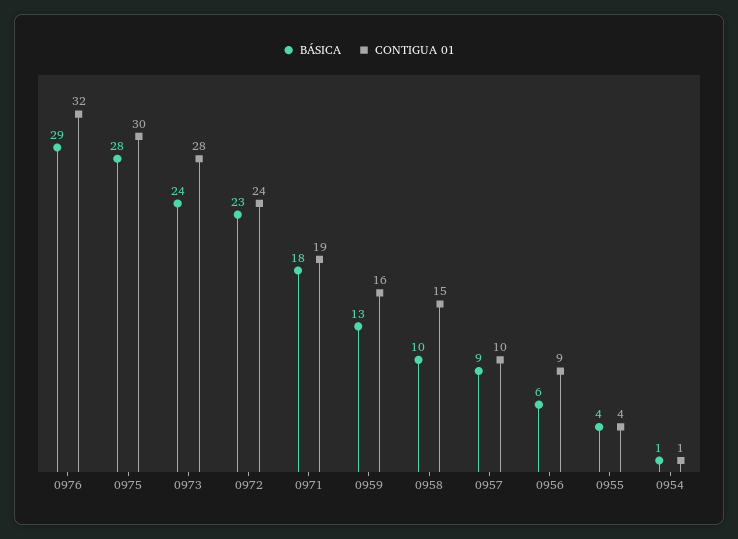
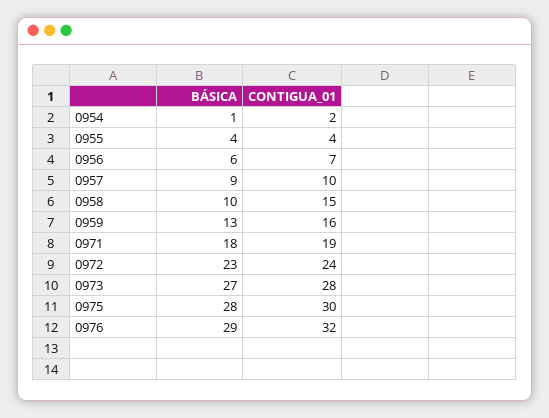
BÁSICA, 0973: 24 -> 27
CONTIGUA 01, 0956: 9 -> 7
CONTIGUA 01, 0954: 1 -> 2

